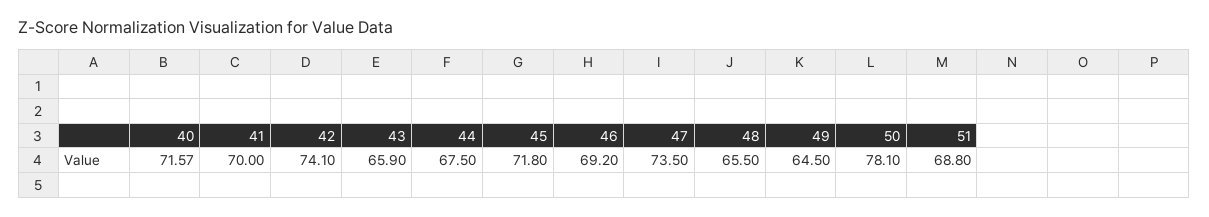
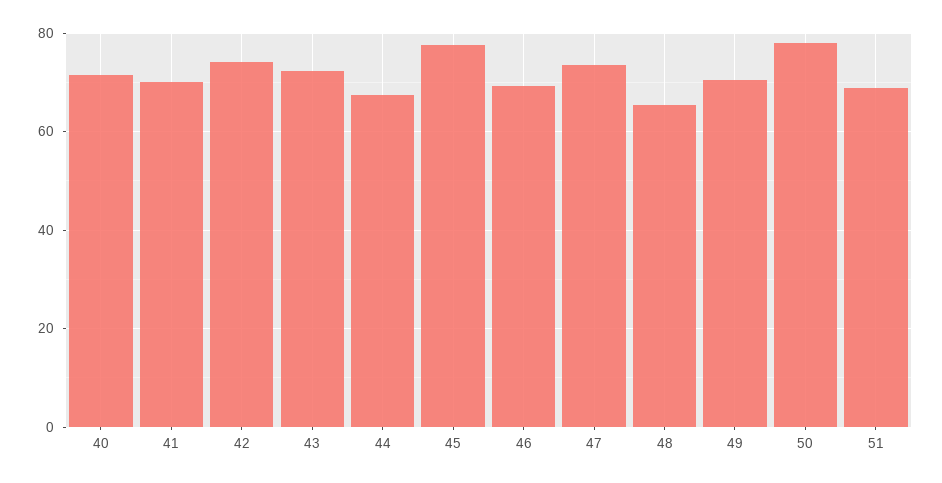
43: 65.9 -> 72
45: 71.8 -> 78
49: 64.5 -> 70

